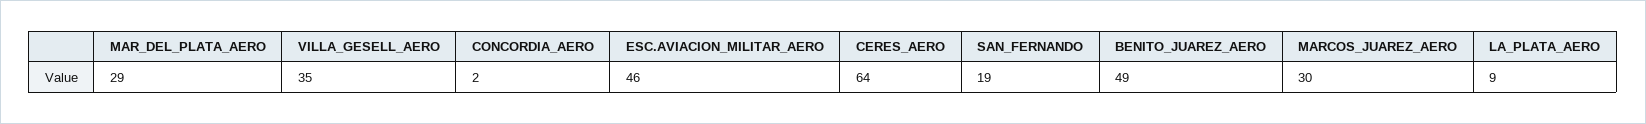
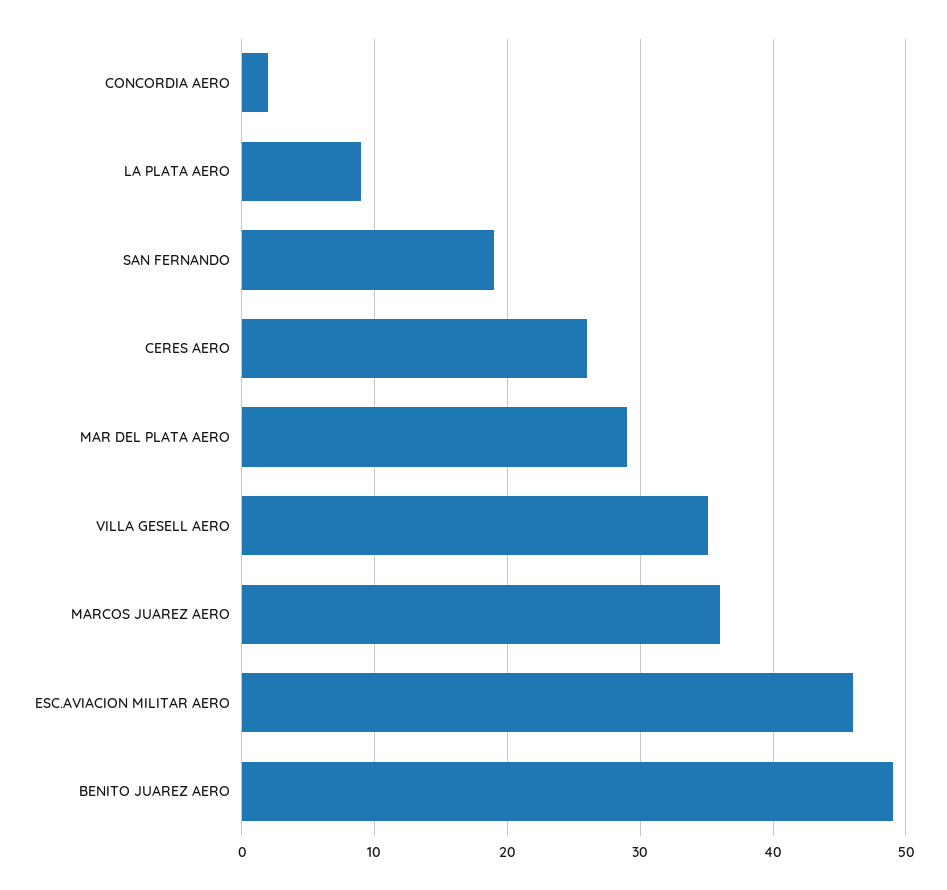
CERES_AERO: 64 -> 26
MARCOS_JUAREZ_AERO: 30 -> 36

